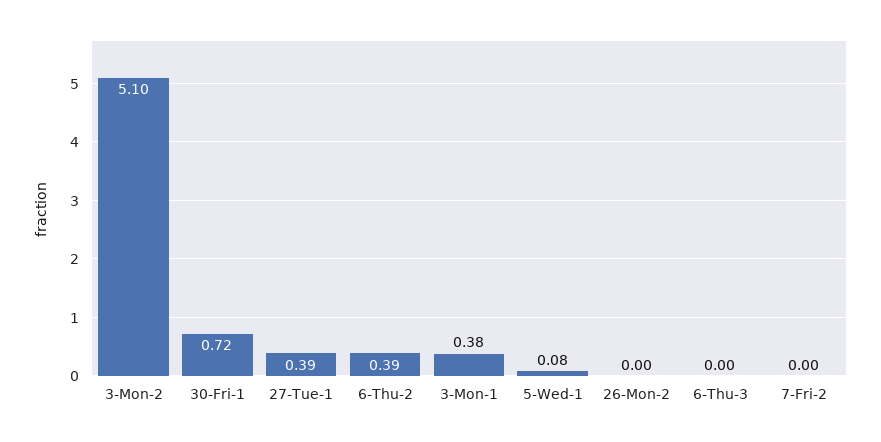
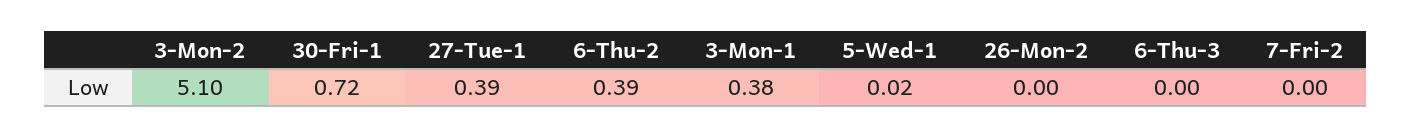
5-Wed-1: 0.08 -> 0.02

